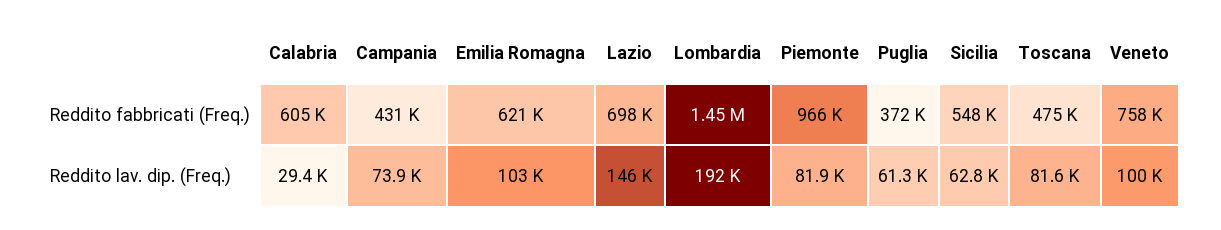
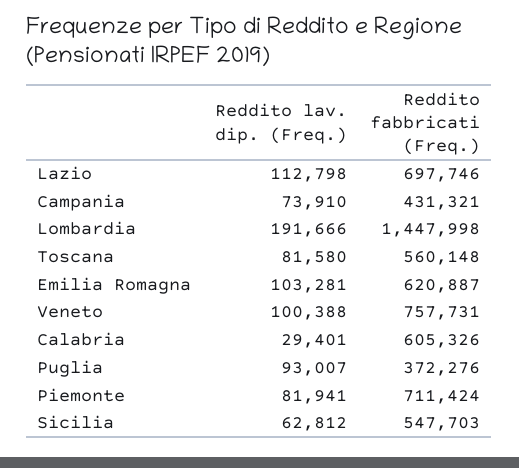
Piemonte, Reddito fabbricati (Freq.): 966000 -> 711424
Toscana, Reddito fabbricati (Freq.): 475000 -> 560148
Lazio, Reddito lav. dip. (Freq.): 146000 -> 112798
Puglia, Reddito lav. dip. (Freq.): 61300 -> 93007

